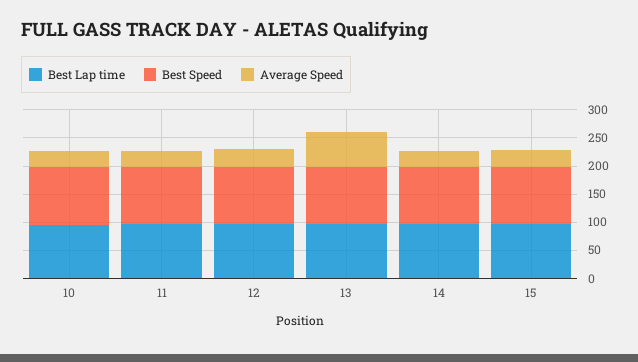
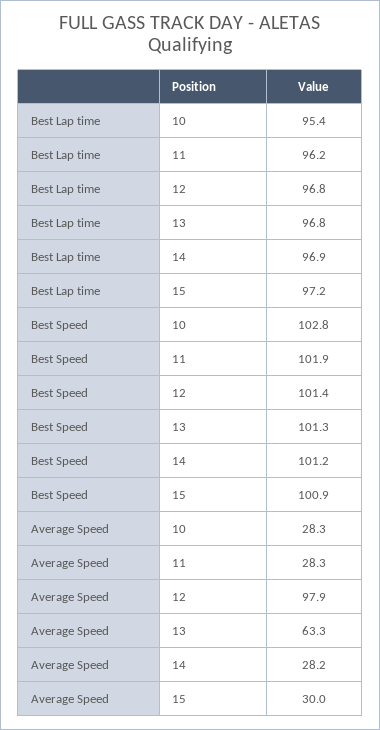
Average Speed, 12: 25 -> 97.9

